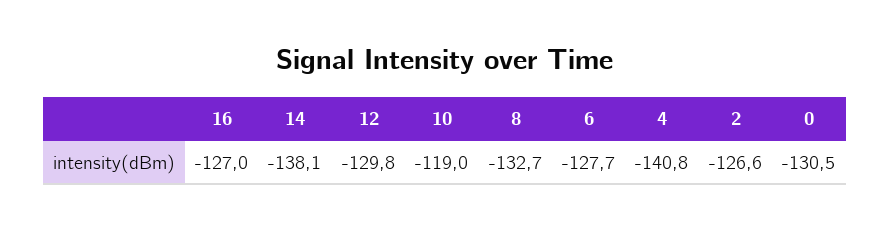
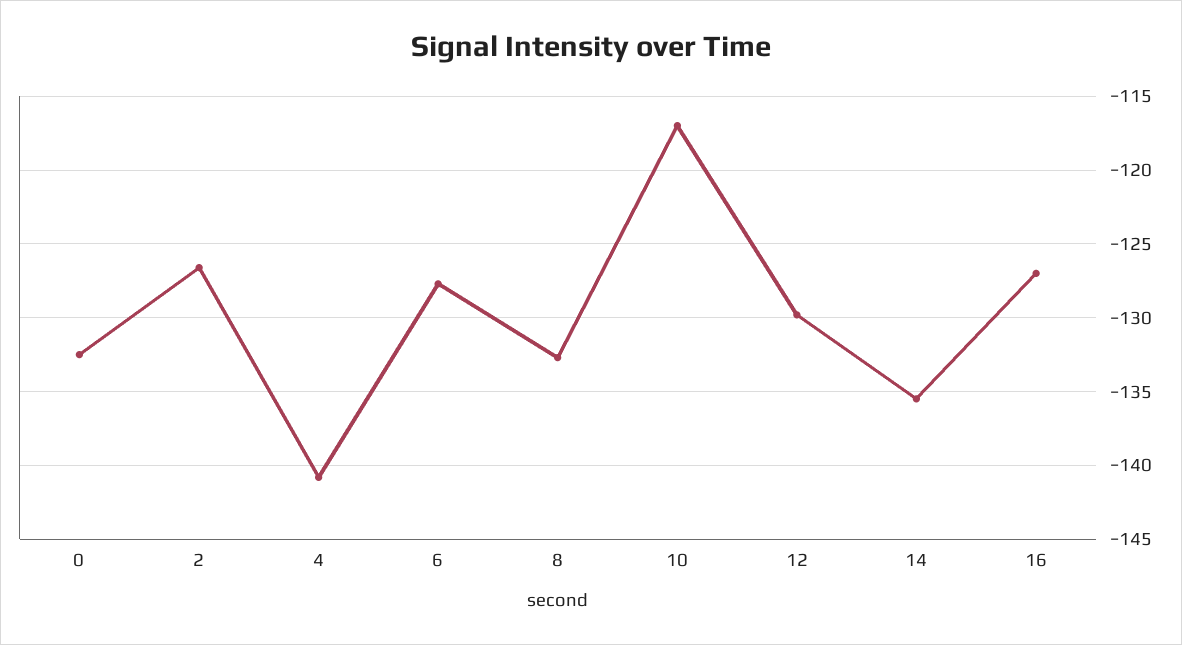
14: -138.1 -> -135.5
10: -119 -> -117
0: -130.5 -> -132.5

